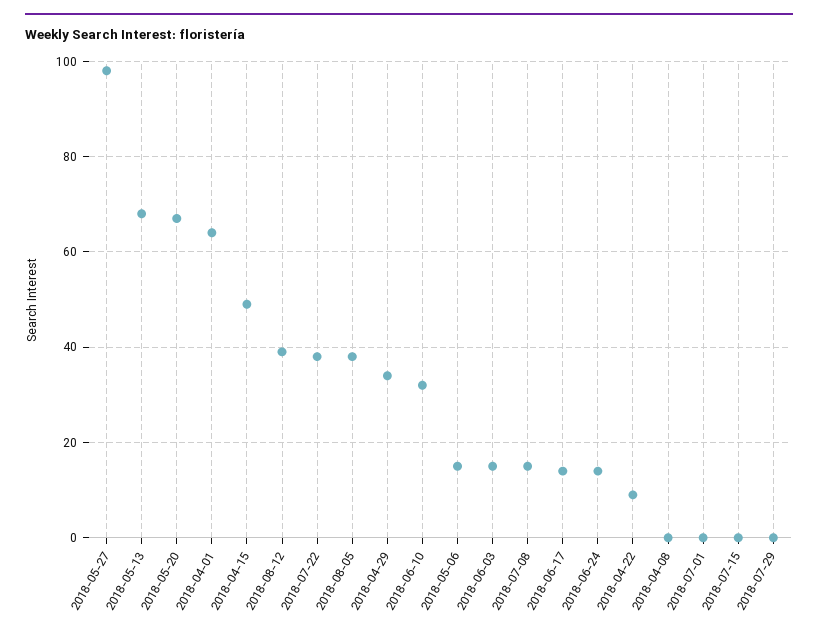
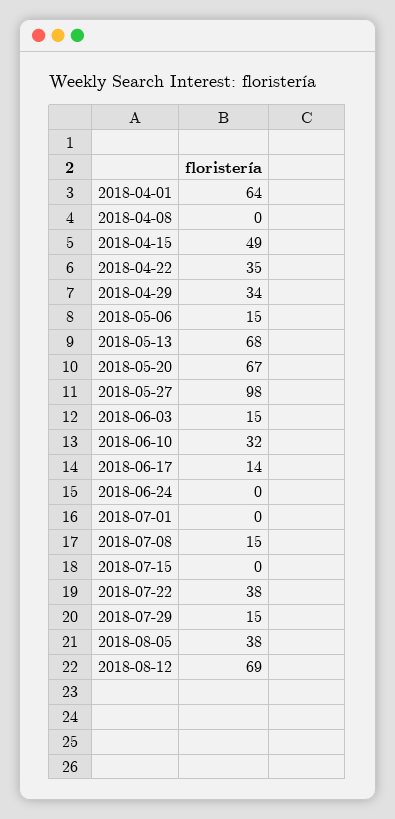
2018-08-12: 40 -> 69
2018-06-24: 15 -> 0
2018-04-22: 10 -> 35
2018-07-29: 0 -> 15

